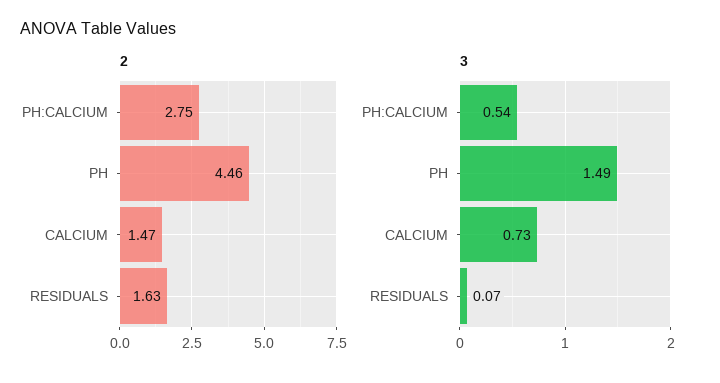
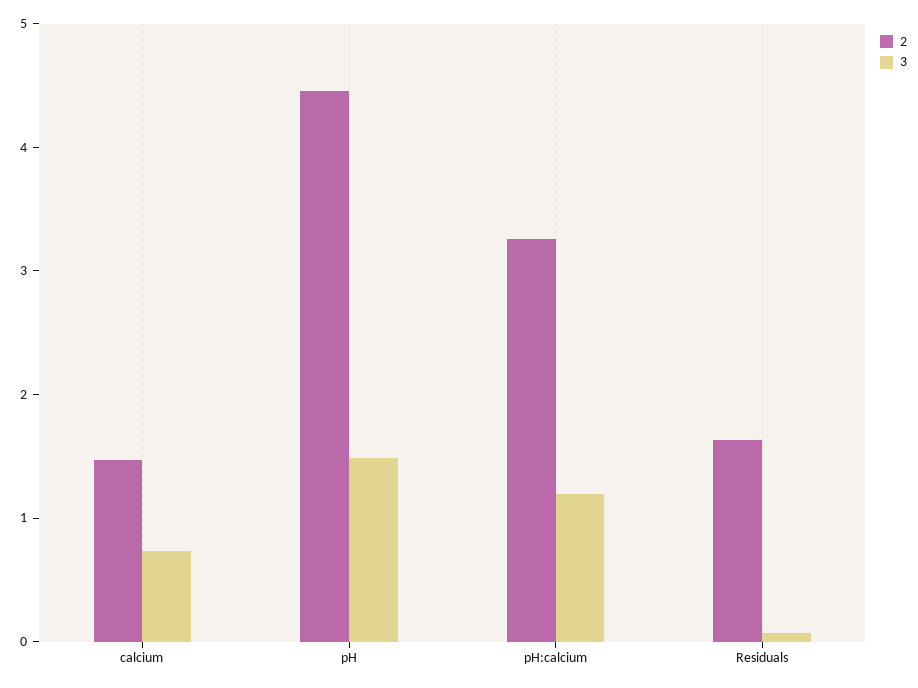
2, PH:CALCIUM: 2.75 -> 3.2
3, PH:CALCIUM: 0.54 -> 1.2

